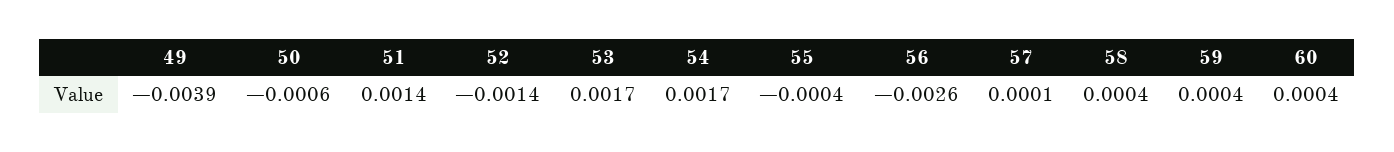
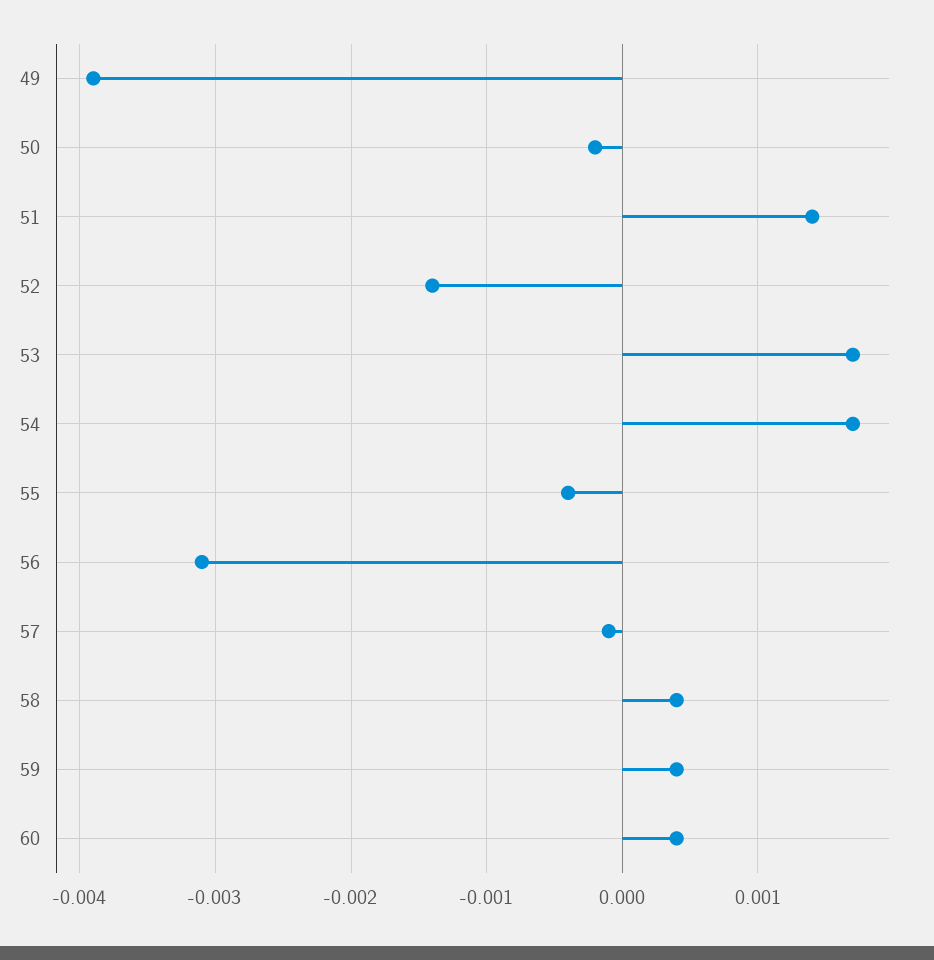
50: -0.0006 -> -0.0002
56: -0.0026 -> -0.0031
57: 0.0001 -> -0.0001

